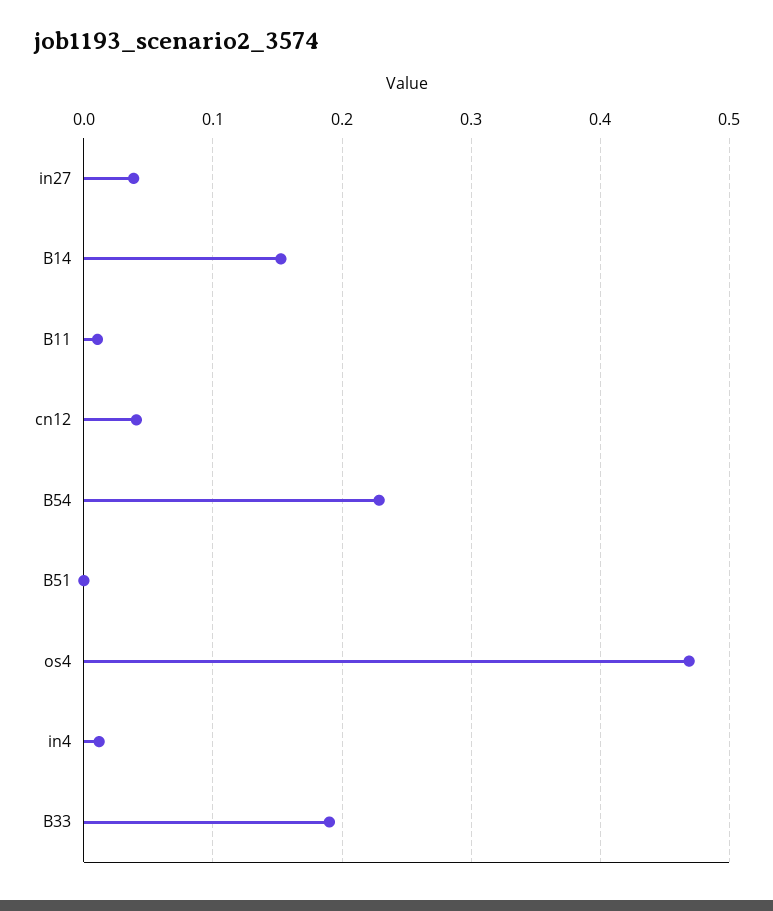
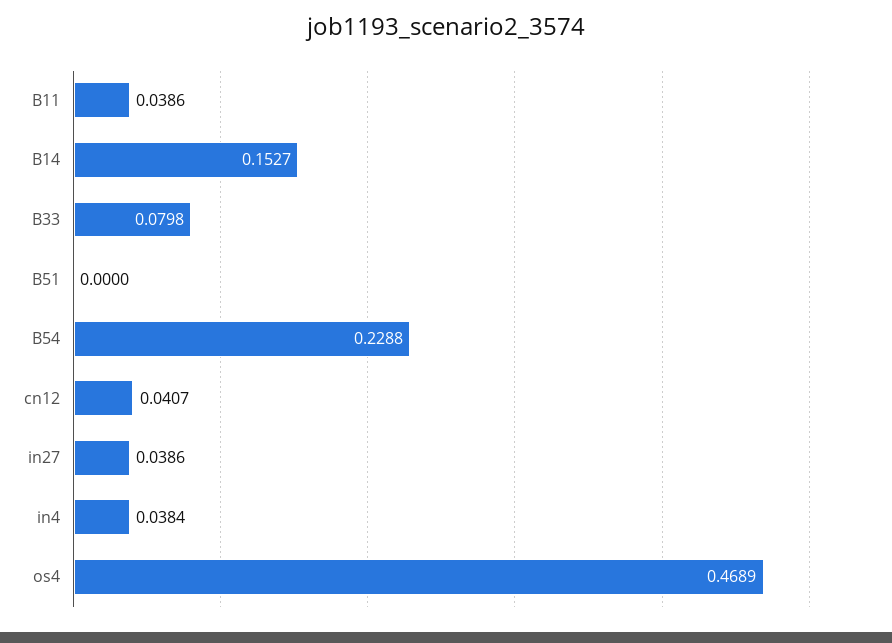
B11: 0.01 -> 0.0386
in4: 0.01 -> 0.0384
B33: 0.19 -> 0.0798

